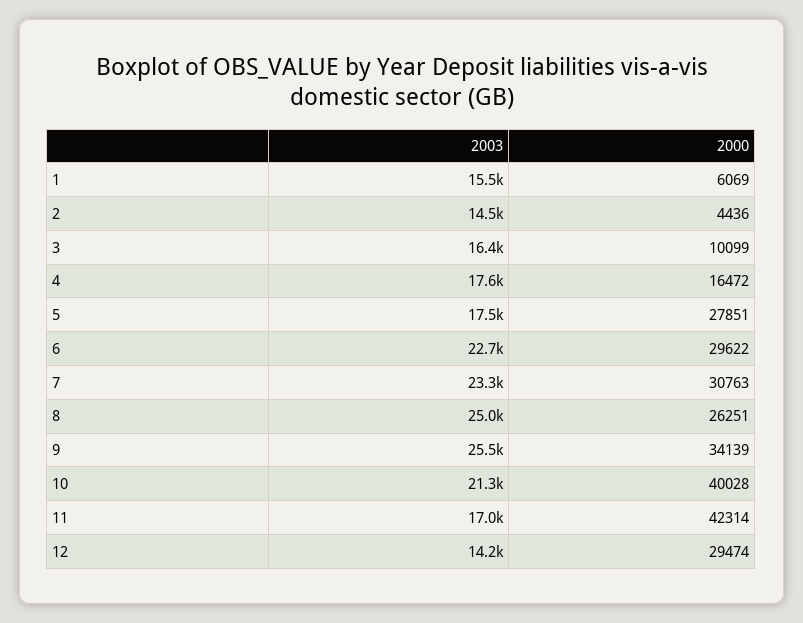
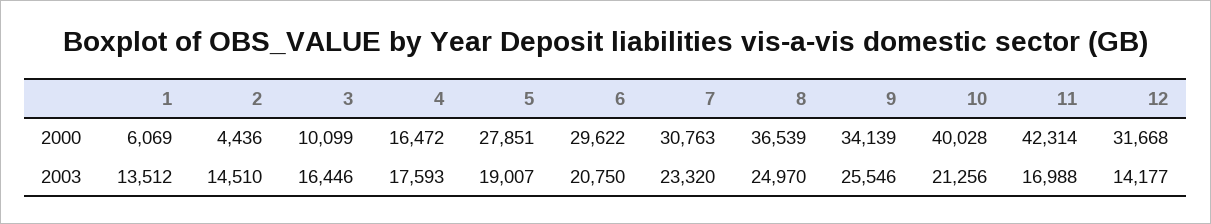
2003, 1: 15500 -> 13512
2003, 5: 17500 -> 19007
2003, 6: 22700 -> 20750
2000, 8: 26251 -> 36539
2000, 12: 29474 -> 31668

